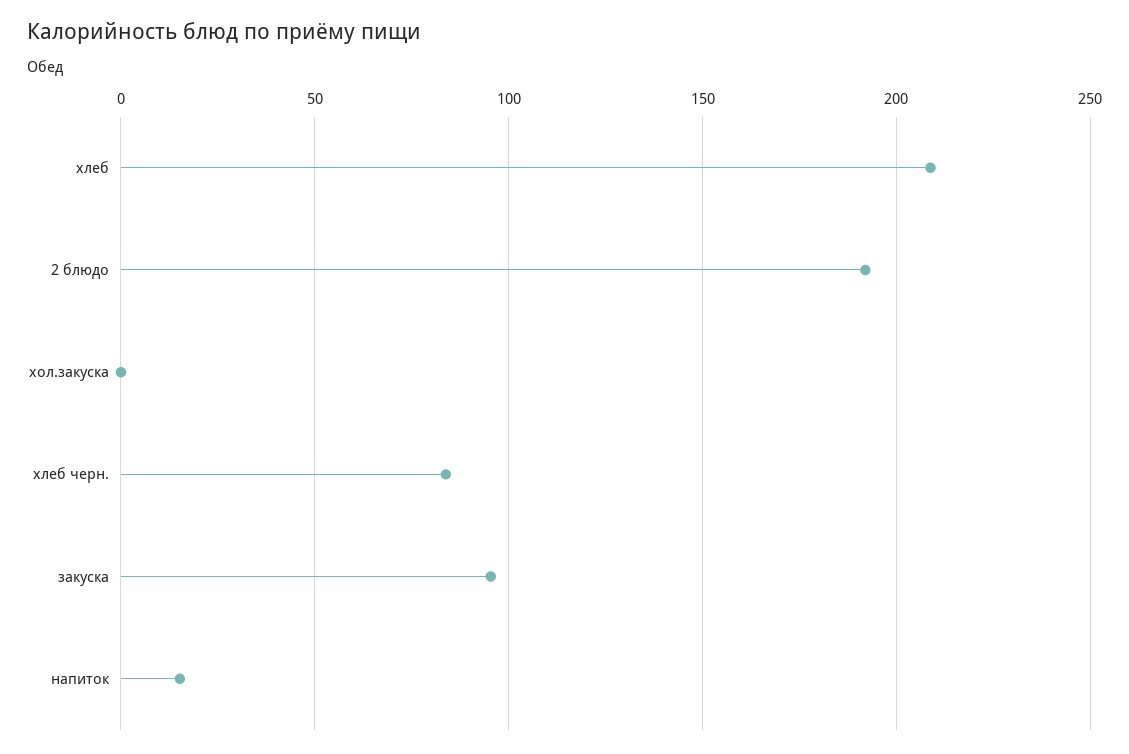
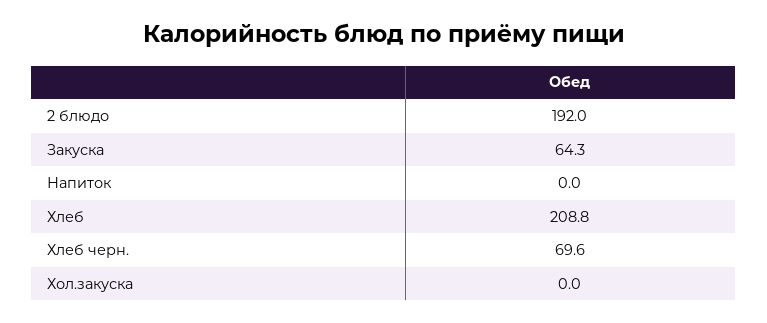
хлеб черн.: 85 -> 69.6
закуска: 95 -> 64.3
напиток: 15 -> 0

